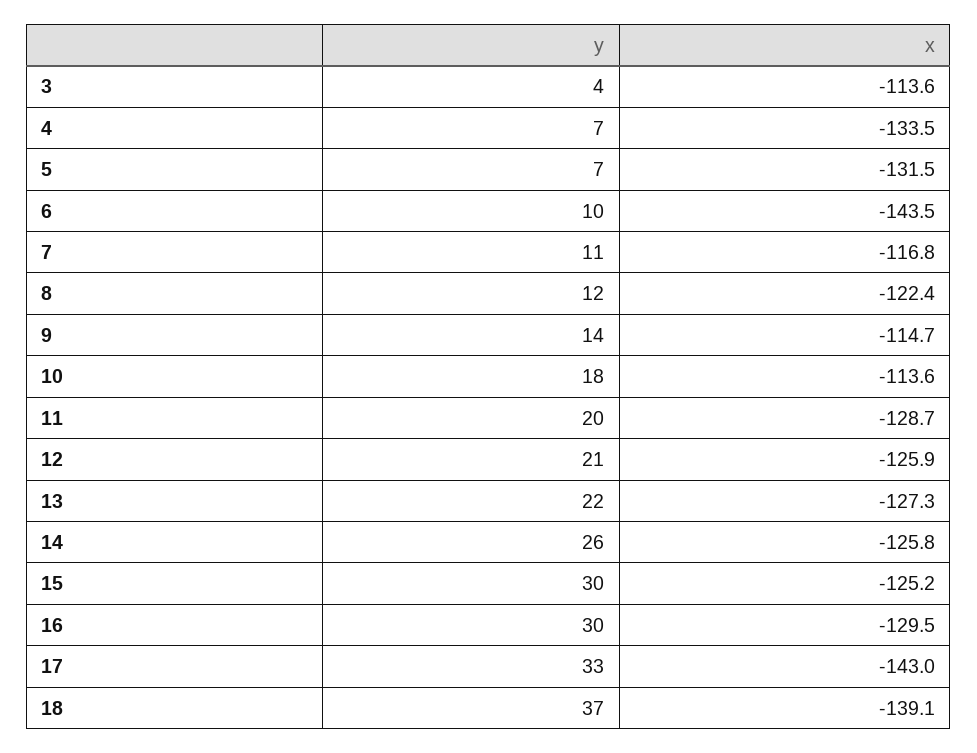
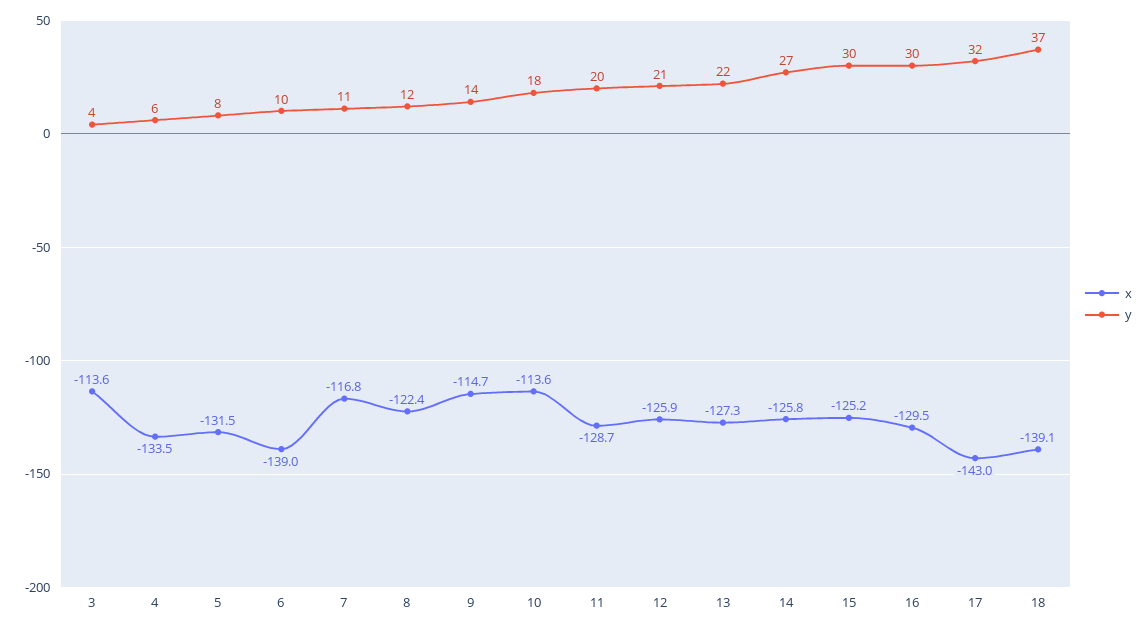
y, 4: 7 -> 6
y, 5: 7 -> 8
x, 6: -143.5 -> -139
y, 14: 26 -> 27
y, 17: 33 -> 32

